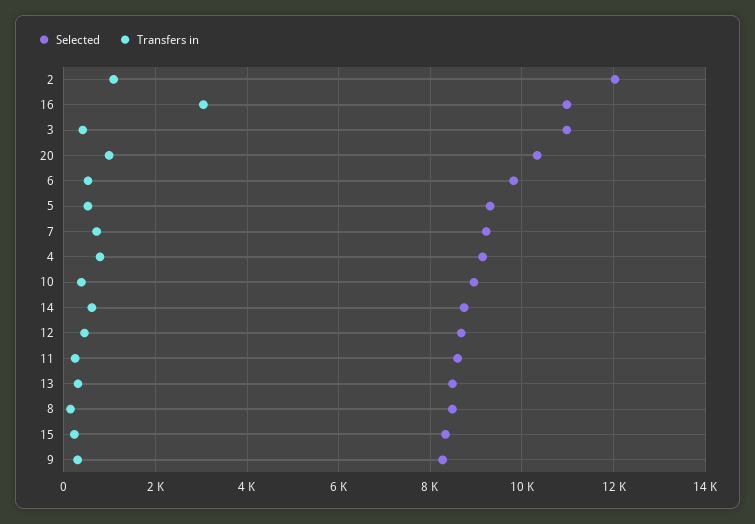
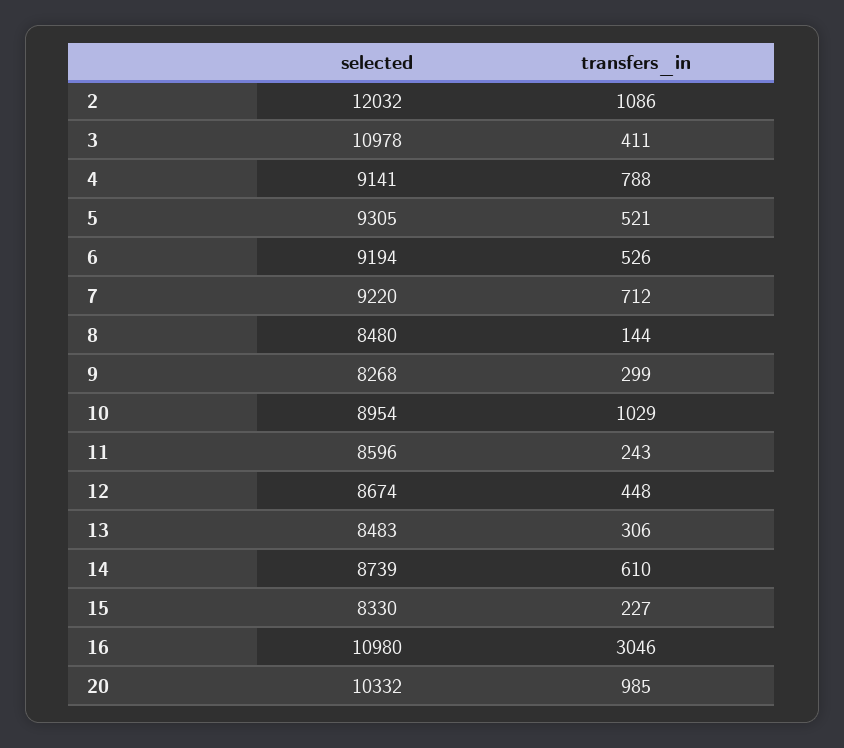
Selected, 6: 9800 -> 9194
Transfers in, 10: 400 -> 1029

